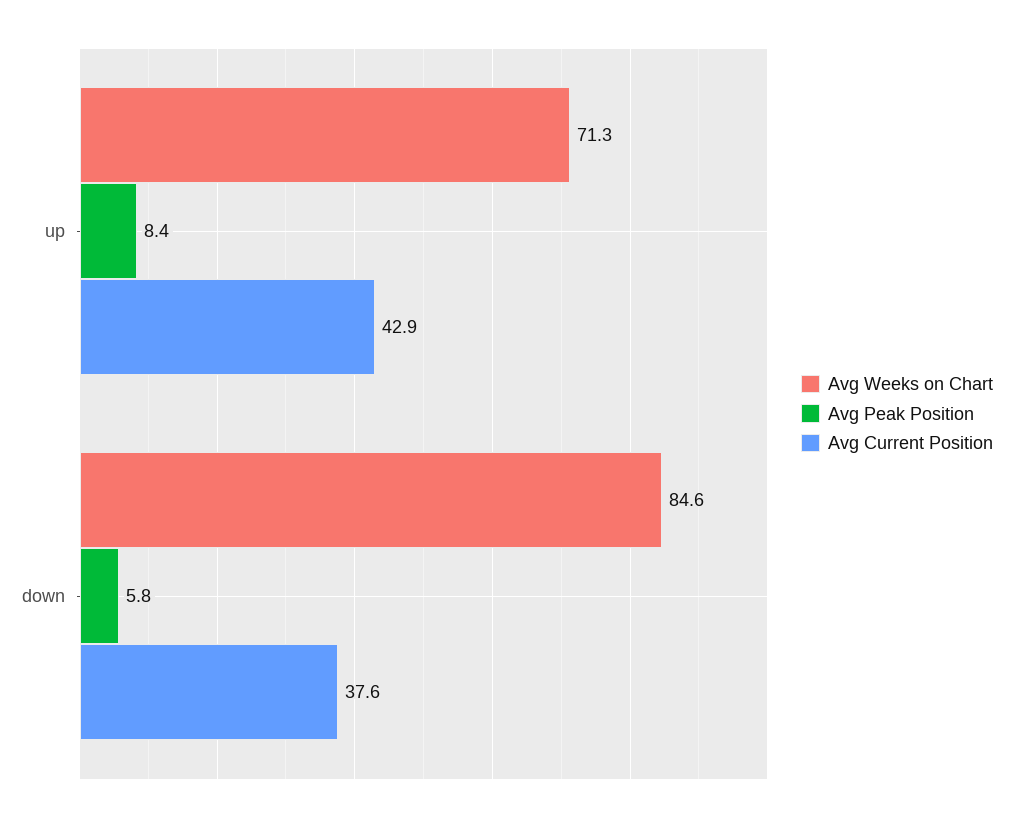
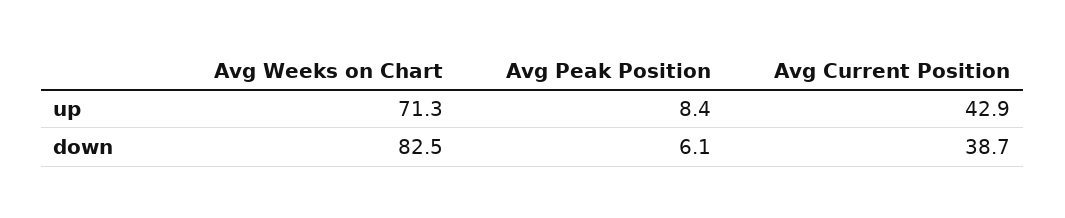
Avg Weeks on Chart, down: 84.6 -> 82.5
Avg Peak Position, down: 5.8 -> 6.1
Avg Current Position, down: 37.6 -> 38.7

